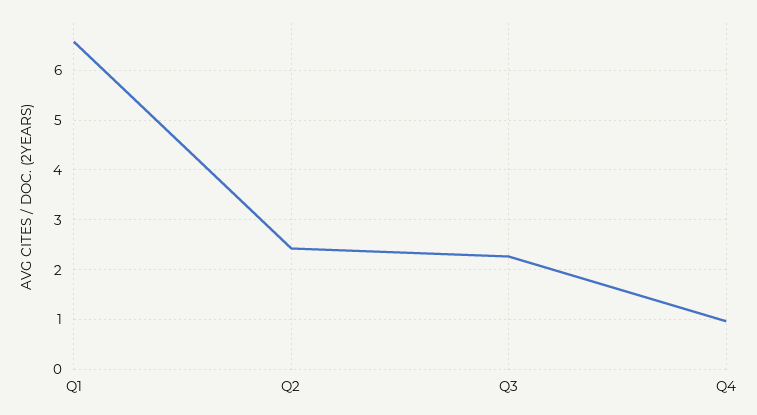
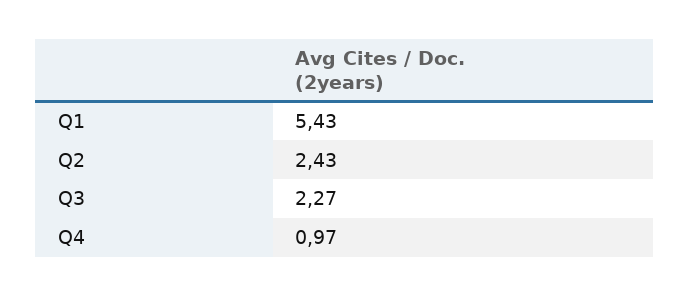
Q1: 6.6 -> 5.43

